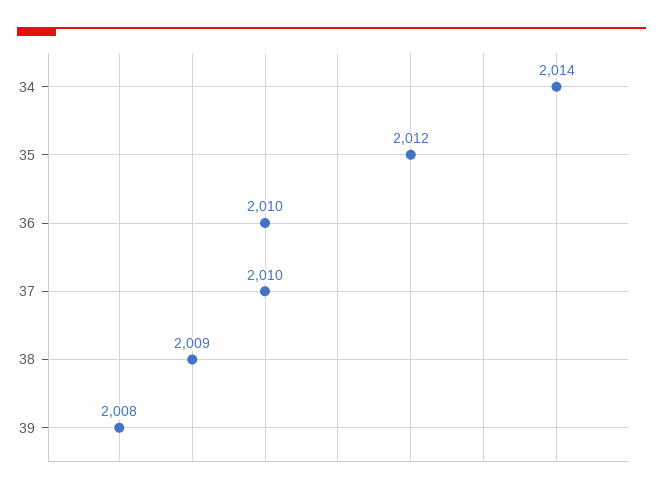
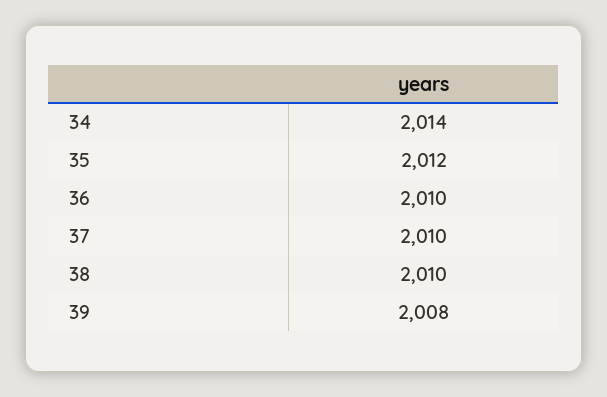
38: 2009 -> 2010

